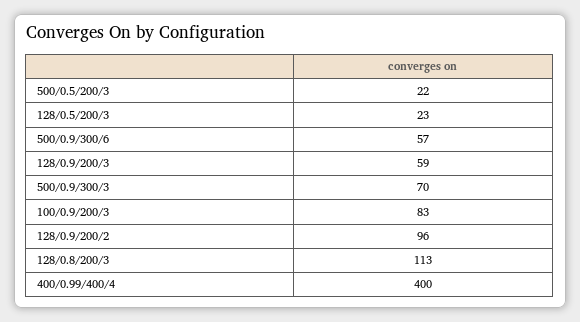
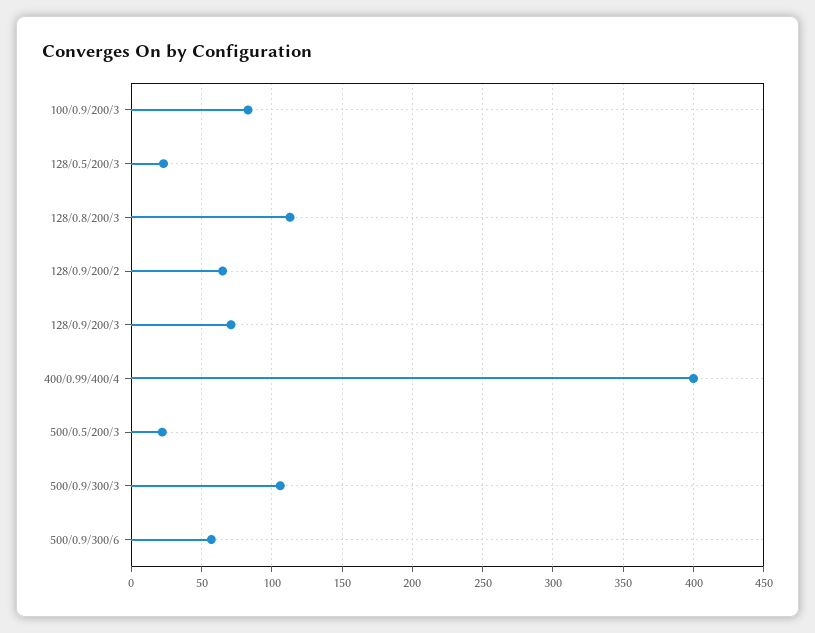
128/0.9/200/3: 59 -> 70
500/0.9/300/3: 70 -> 105
128/0.9/200/2: 96 -> 65

